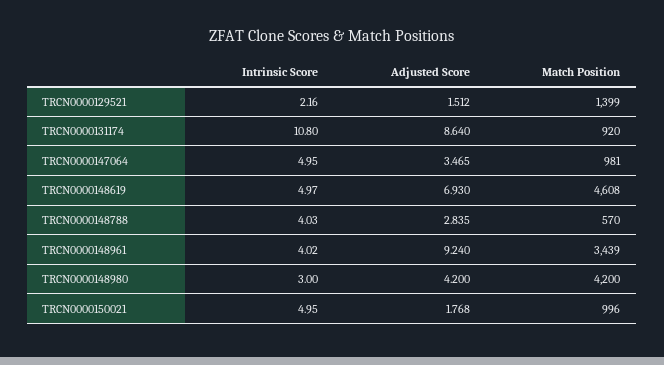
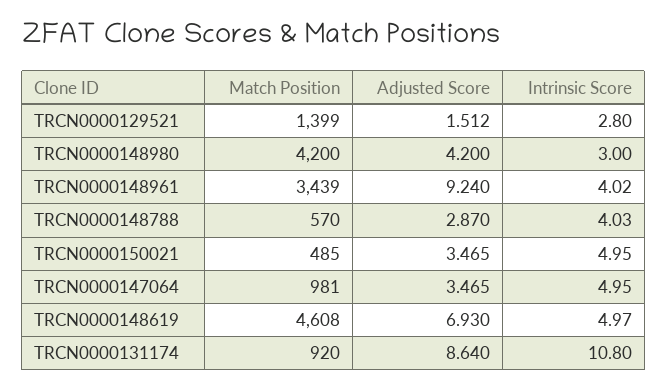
Intrinsic Score, TRCN0000129521: 2.16 -> 2.8
Adjusted Score, TRCN0000148788: 2.835 -> 2.87
Adjusted Score, TRCN0000150021: 1.768 -> 3.465
Match Position, TRCN0000150021: 996 -> 485

